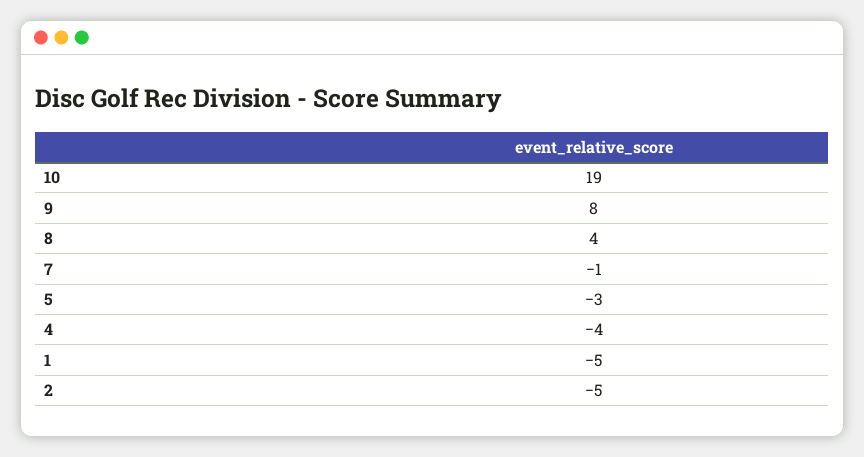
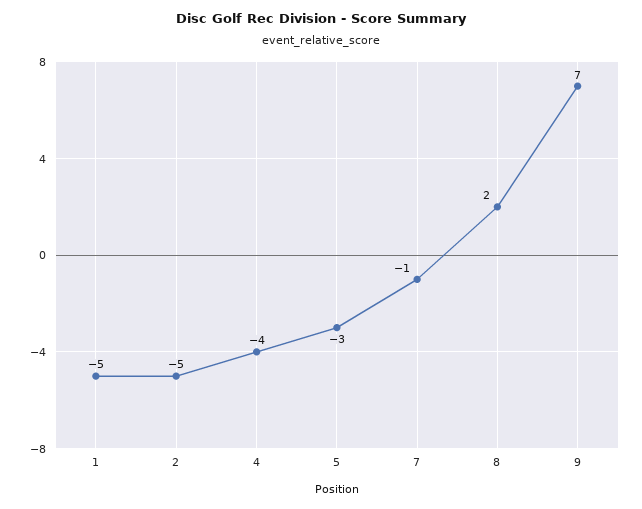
10: 19 -> none
9: 8 -> 7
8: 4 -> 2

